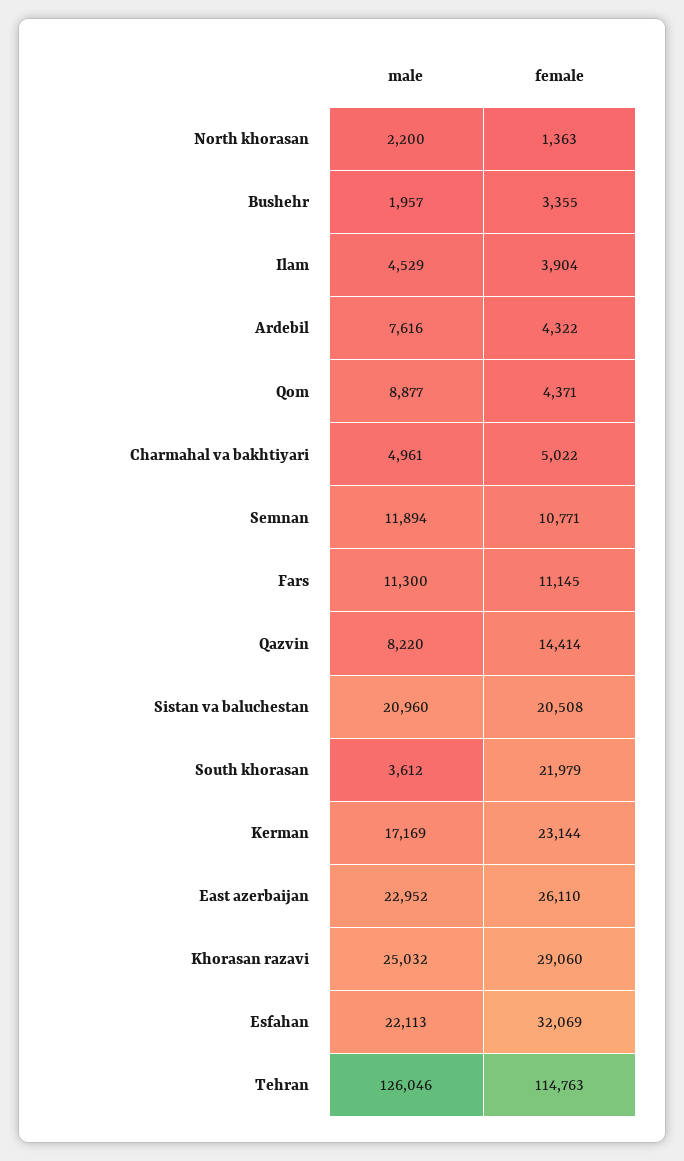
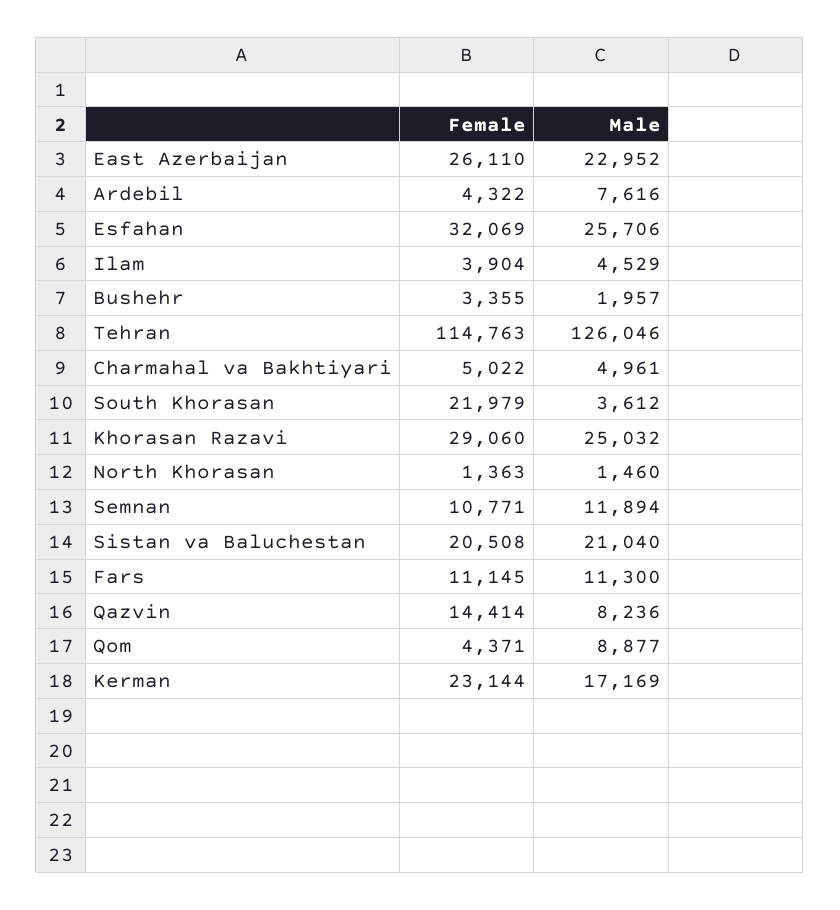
male, North khorasan: 2200 -> 1460
male, Qazvin: 8220 -> 8236
male, Sistan va baluchestan: 20960 -> 21040
male, Esfahan: 22113 -> 25706

